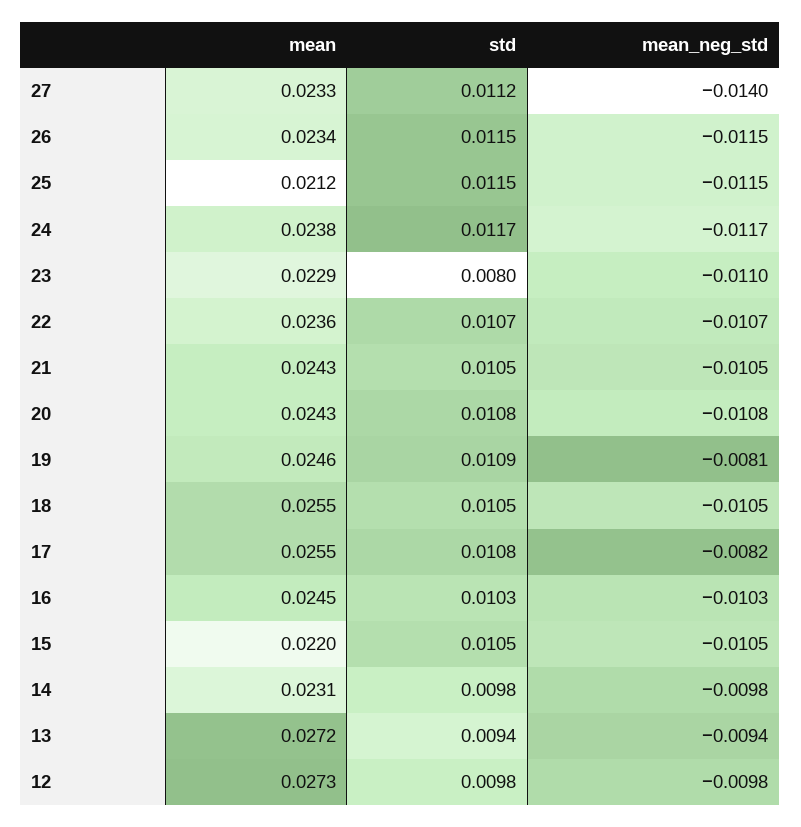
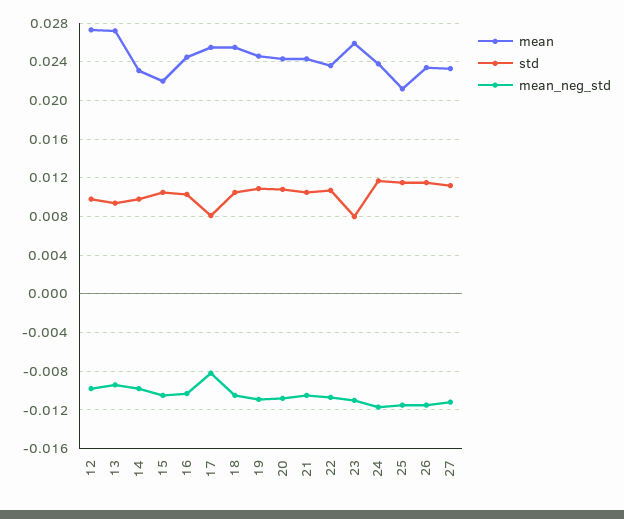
mean_neg_std, 27: -0.014 -> -0.011
mean, 23: 0.0229 -> 0.026
mean_neg_std, 19: -0.0081 -> -0.011
std, 17: 0.0108 -> 0.008

